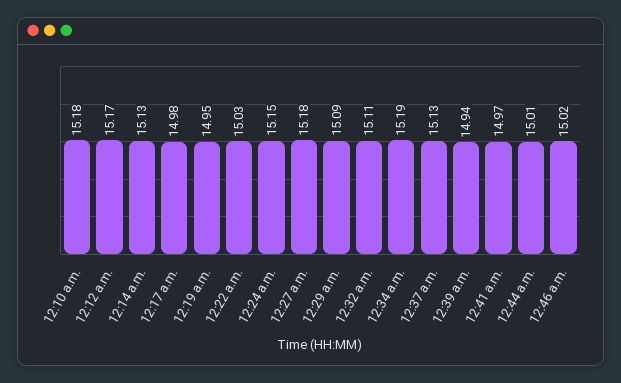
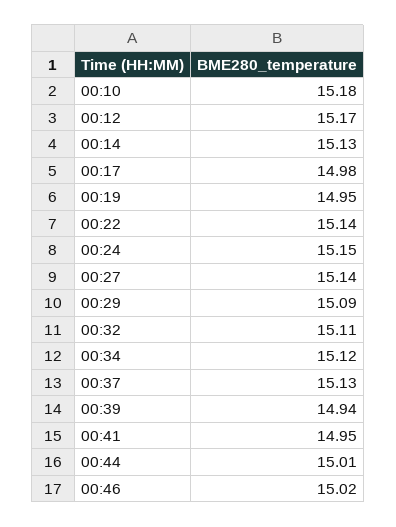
12:22 a.m.: 15.03 -> 15.14
12:27 a.m.: 15.18 -> 15.14
12:34 a.m.: 15.19 -> 15.12
12:41 a.m.: 14.97 -> 14.95

